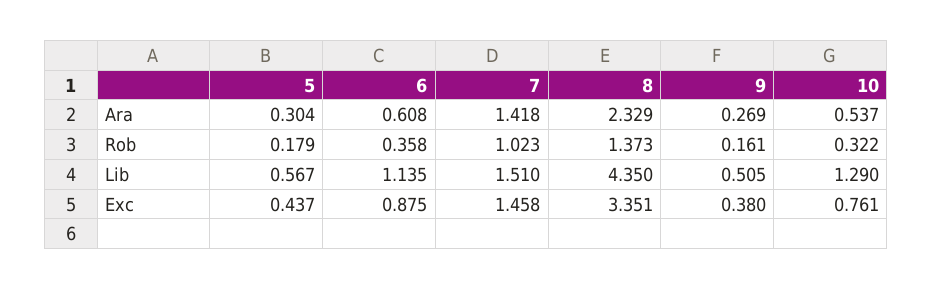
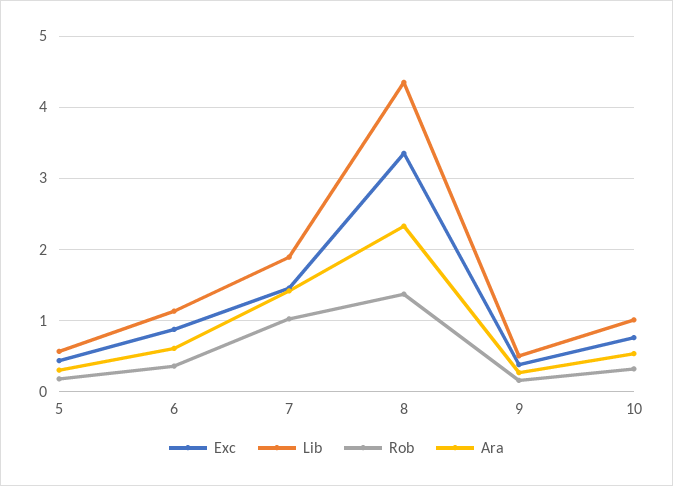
Lib, 7: 1.51 -> 1.9
Lib, 10: 1.29 -> 1

